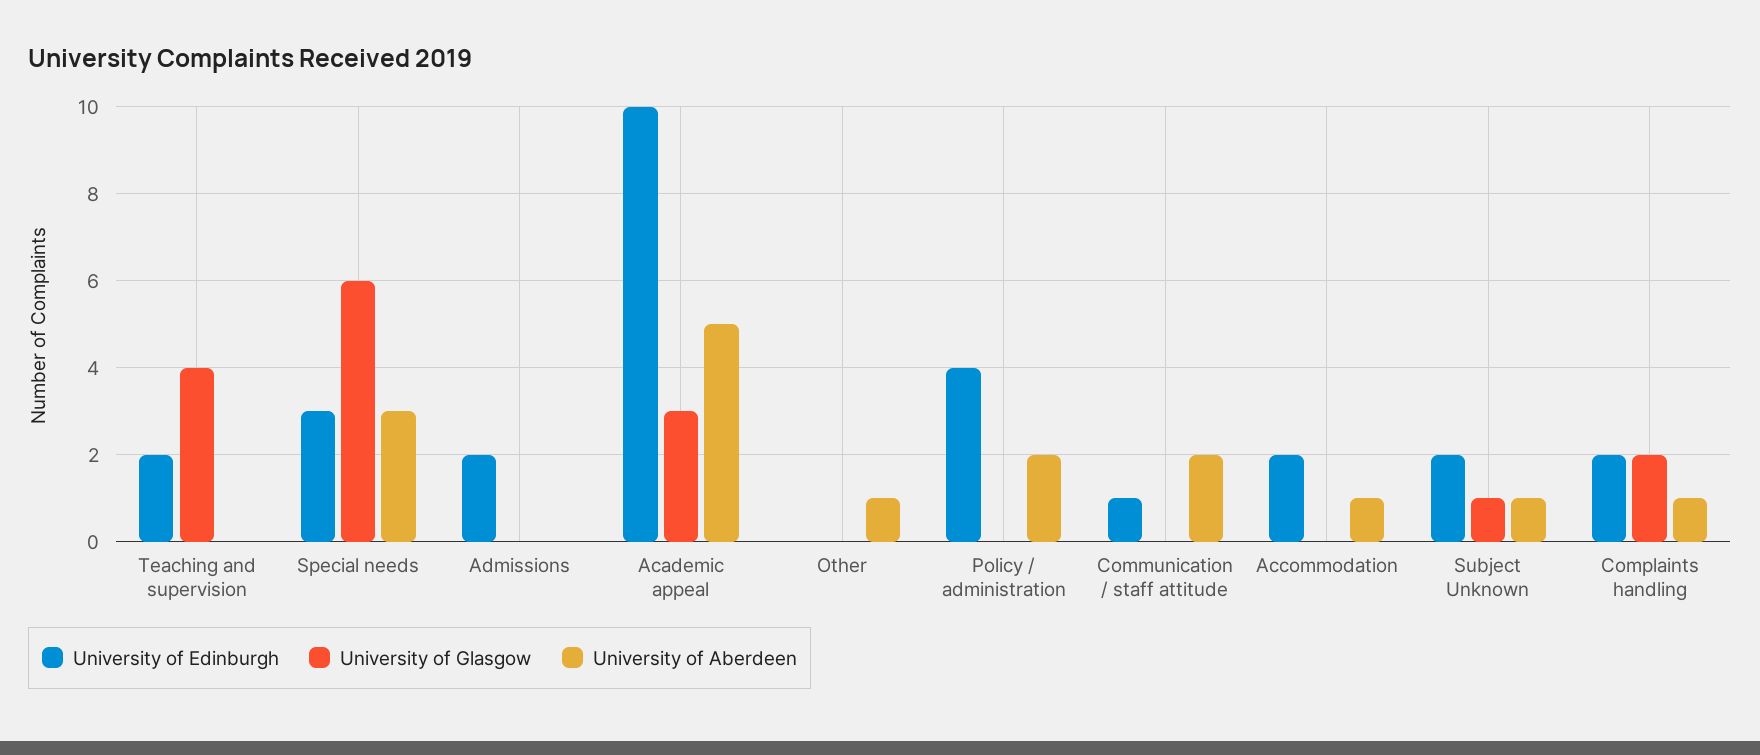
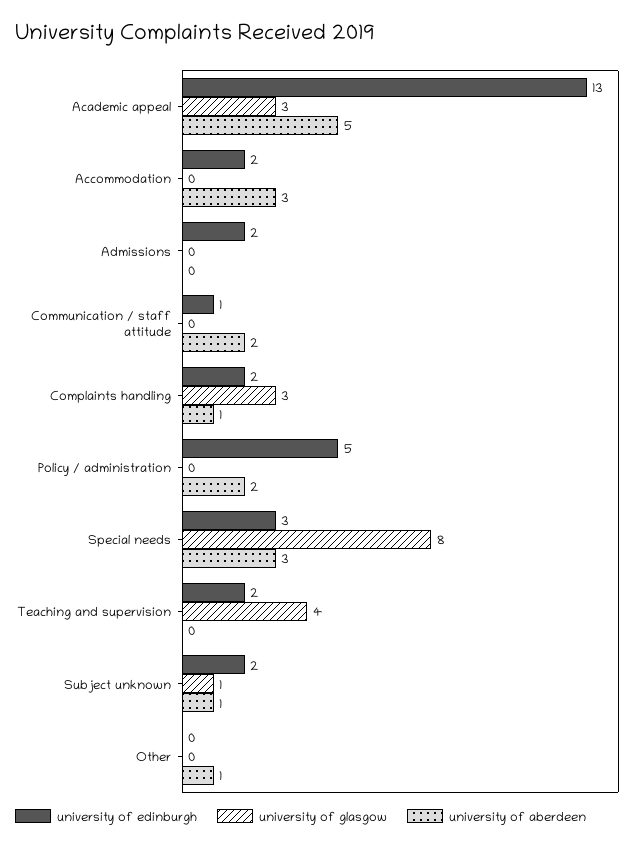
University of Glasgow, Special needs: 6 -> 8
University of Edinburgh, Academic appeal: 10 -> 13
University of Edinburgh, Policy / administration: 4 -> 5
University of Aberdeen, Accommodation: 1 -> 3
University of Glasgow, Complaints handling: 2 -> 3

